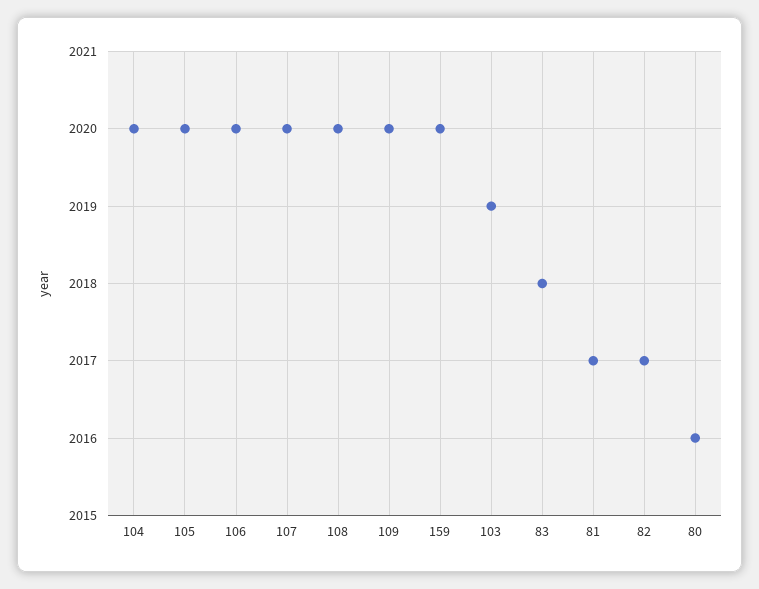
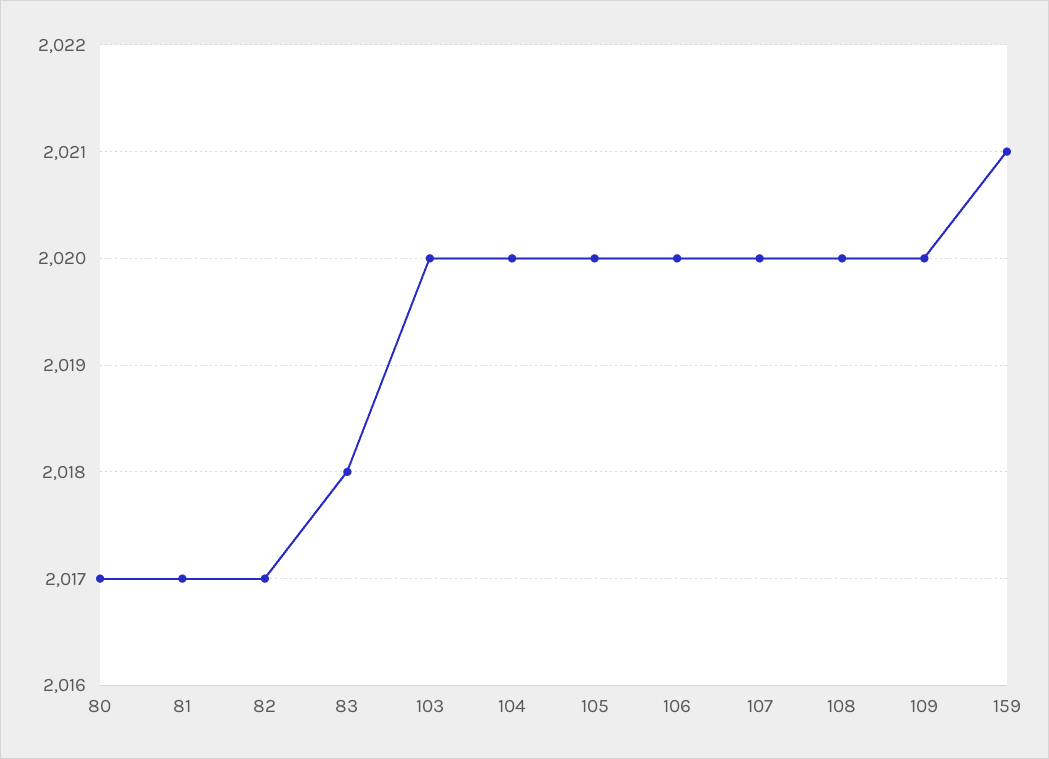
159: 2020 -> 2021
103: 2019 -> 2020
80: 2016 -> 2017

